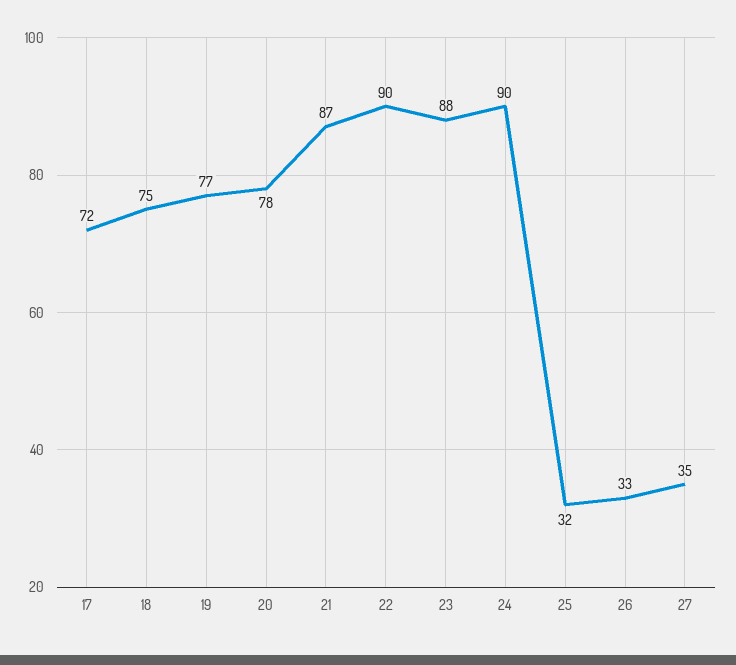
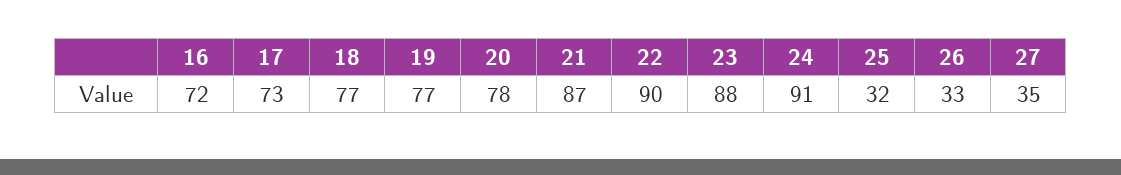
17: 72 -> 73
18: 75 -> 77
24: 90 -> 91
16: none -> 72

